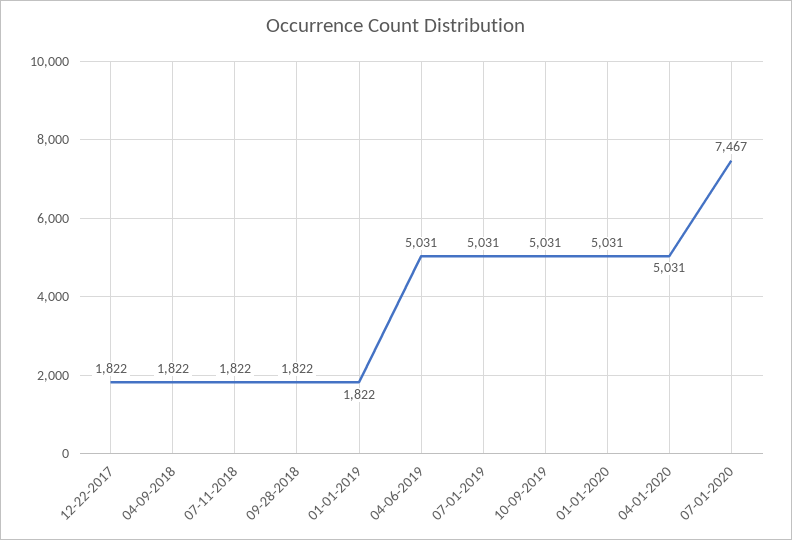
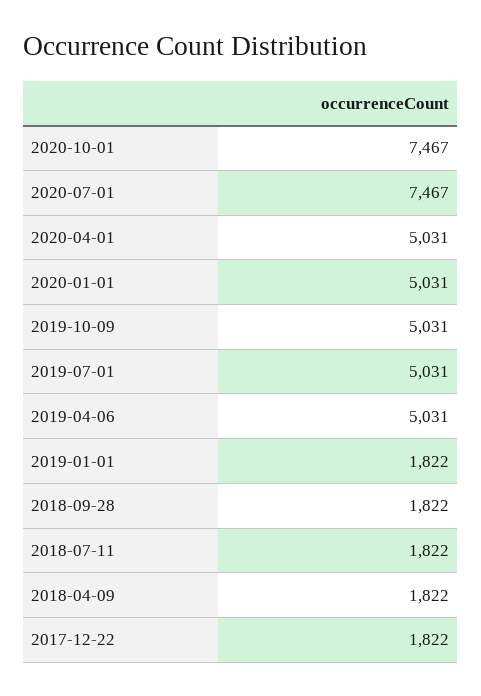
2020-10-01: none -> 7467

